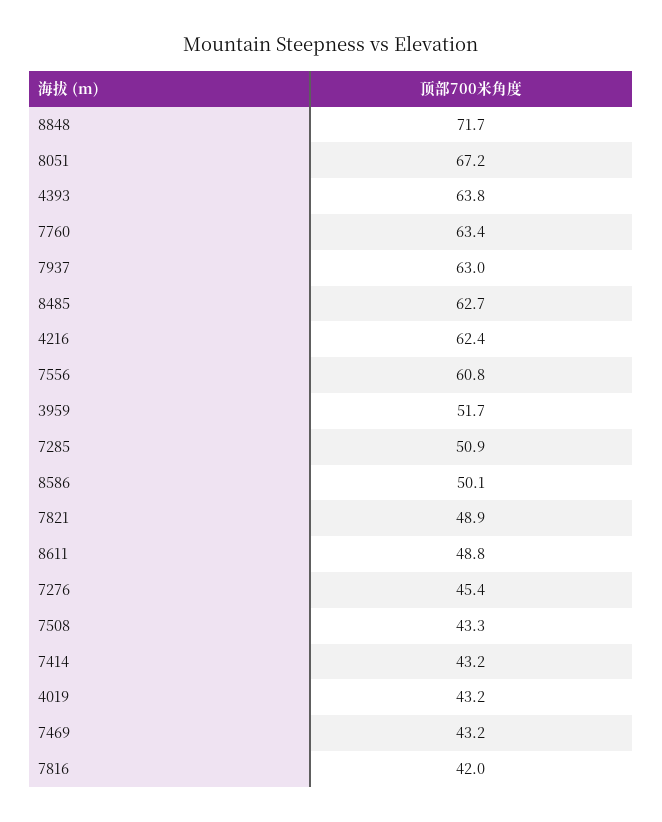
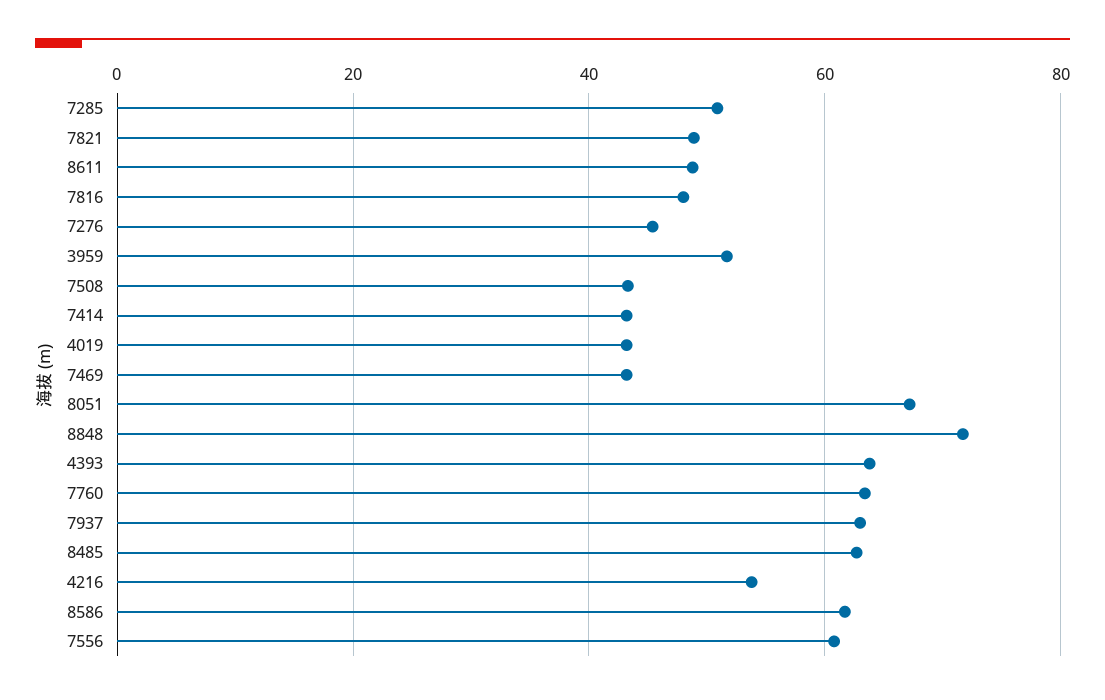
4216: 62.4 -> 54
8586: 50.1 -> 62
7816: 42 -> 48

